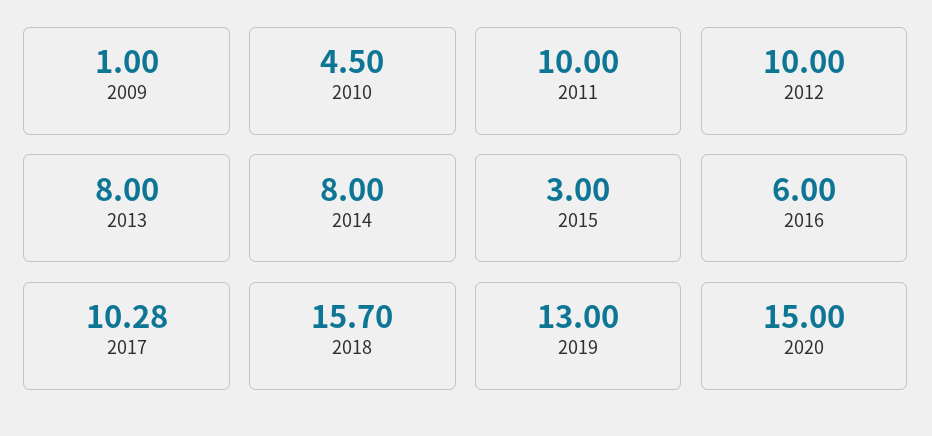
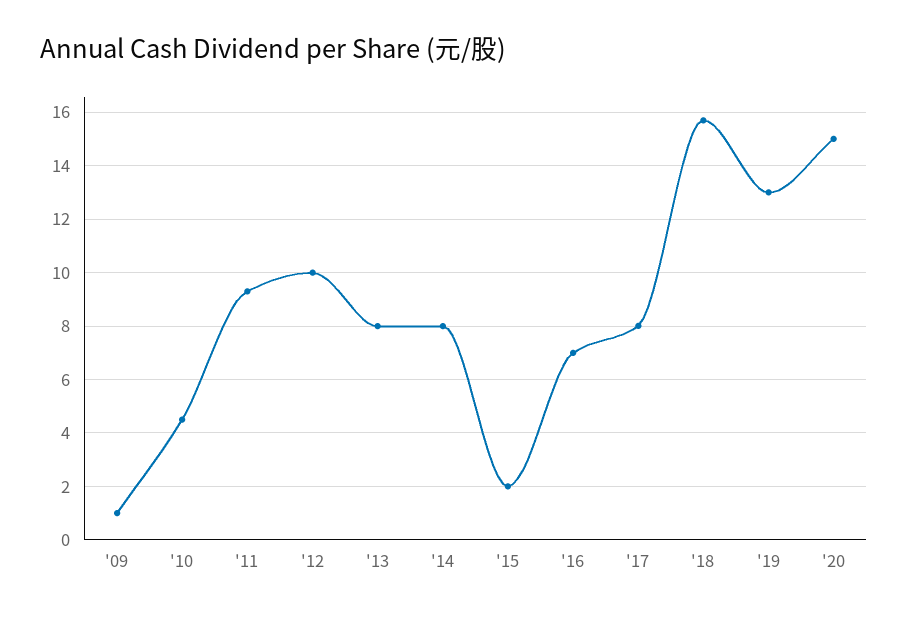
2011: 10 -> 9.25
2015: 3 -> 2
2016: 6 -> 7
2017: 10.28 -> 8

